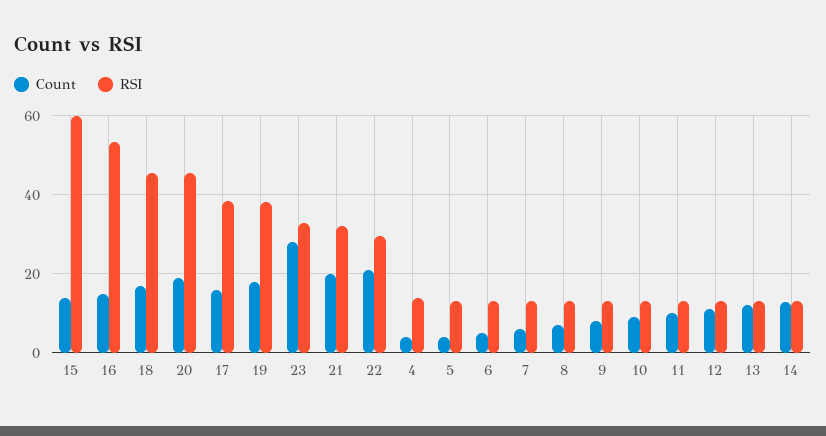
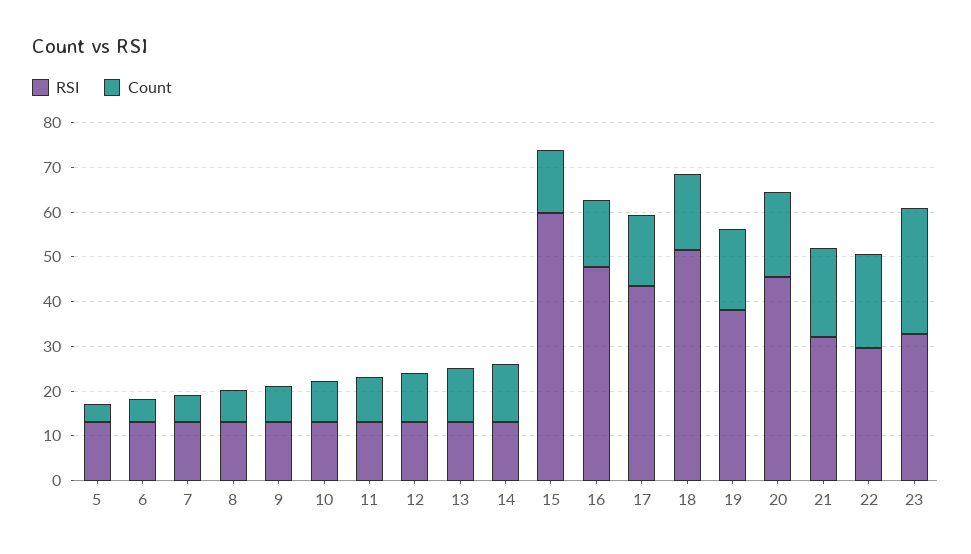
RSI, 16: 54 -> 48
RSI, 18: 46 -> 52
RSI, 17: 38 -> 44
Count, 4: 4 -> none
RSI, 4: 14 -> none

